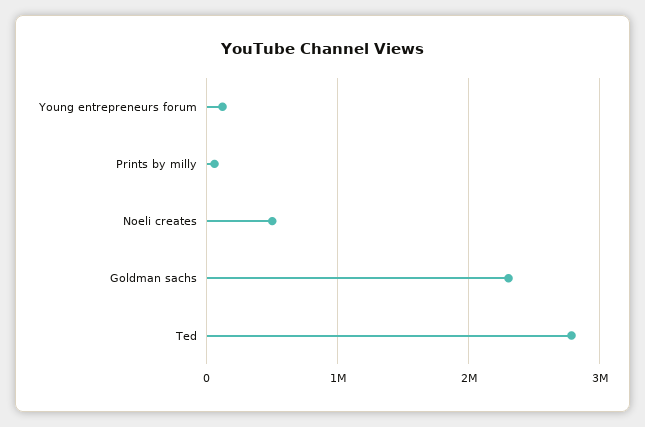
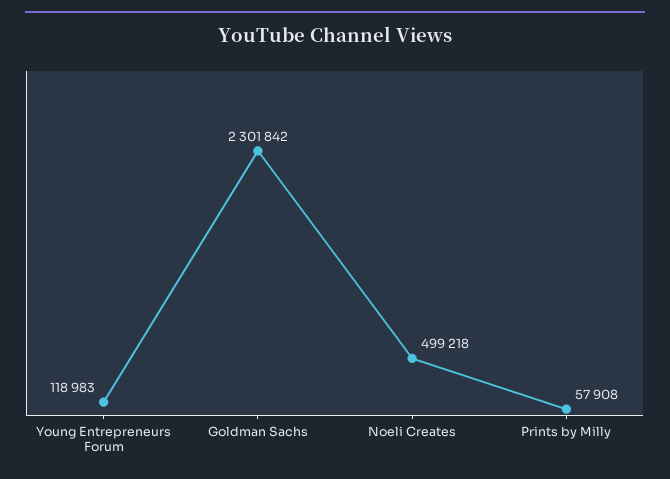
Ted: 2800000 -> none

